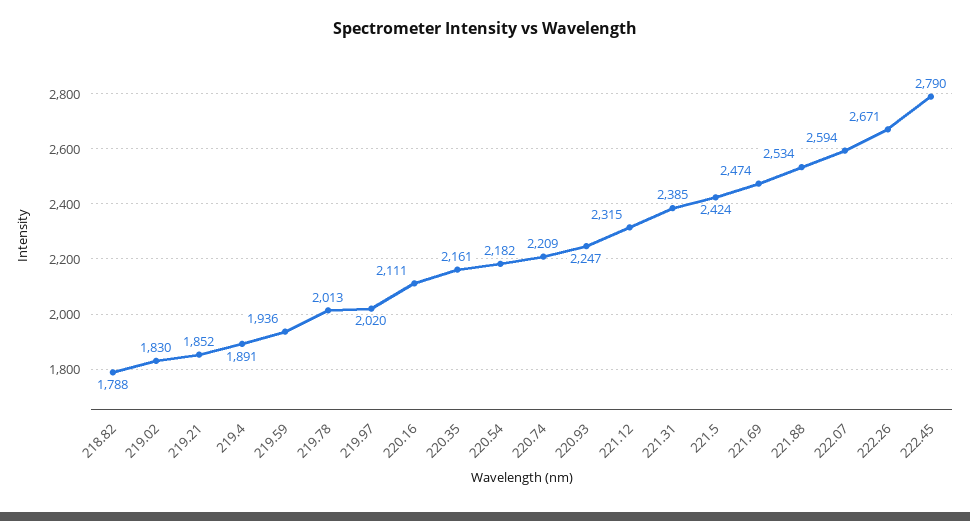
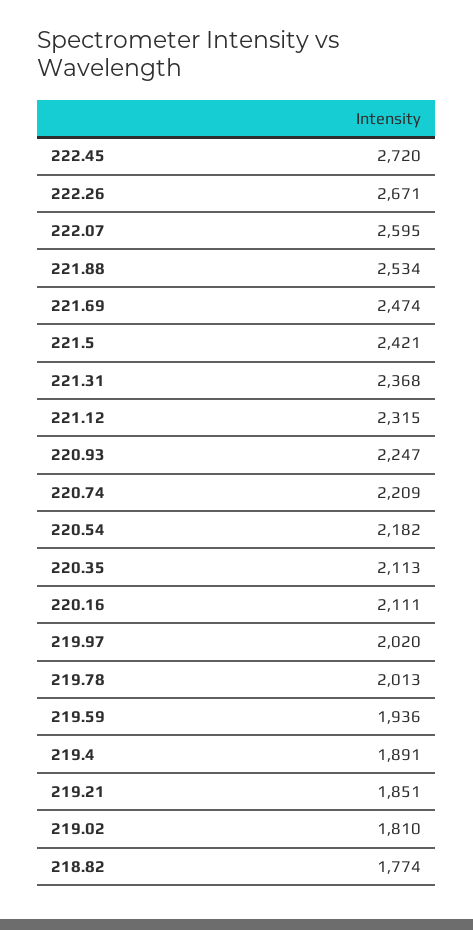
218.82: 1788 -> 1774
219.02: 1830 -> 1810
219.21: 1852 -> 1851
220.35: 2161 -> 2113
221.31: 2385 -> 2368
221.5: 2424 -> 2421
222.07: 2594 -> 2595
222.45: 2790 -> 2720

